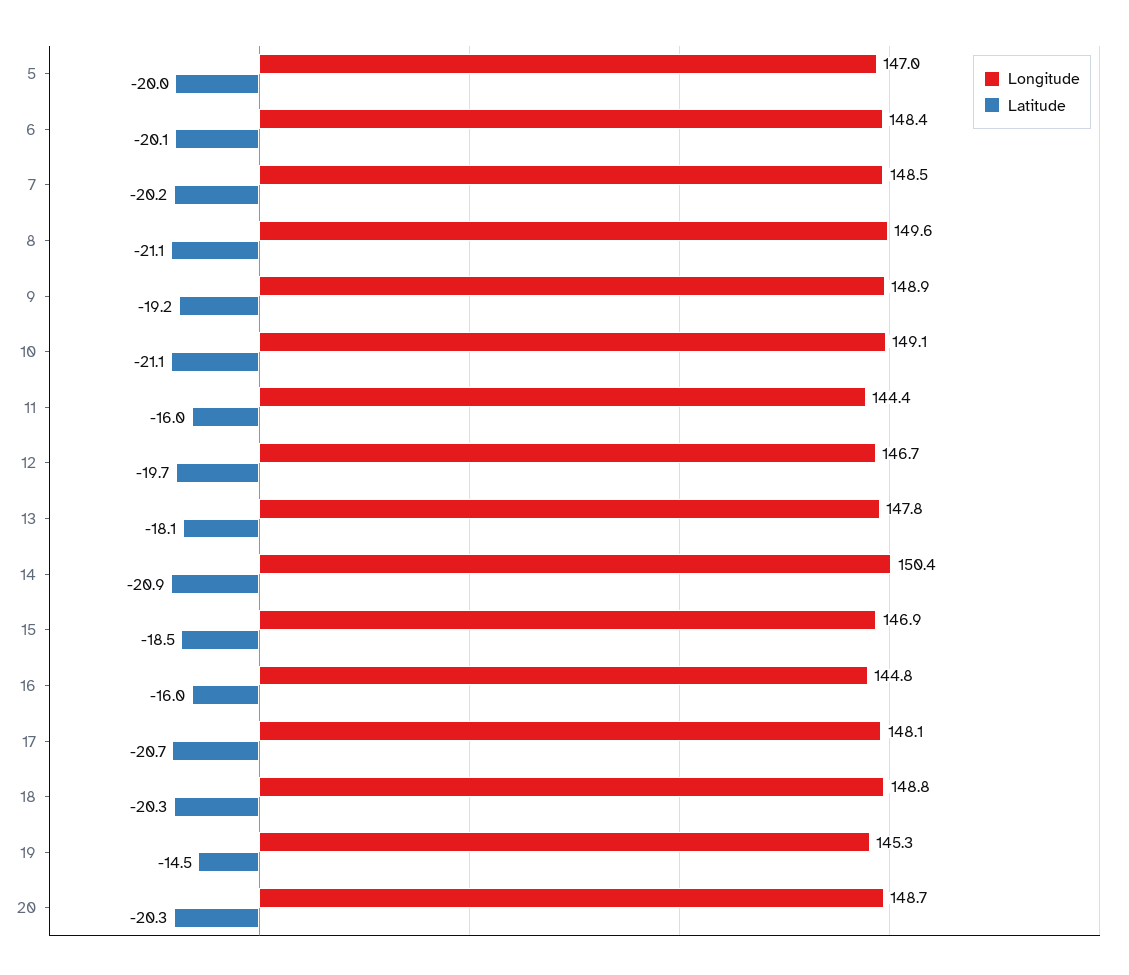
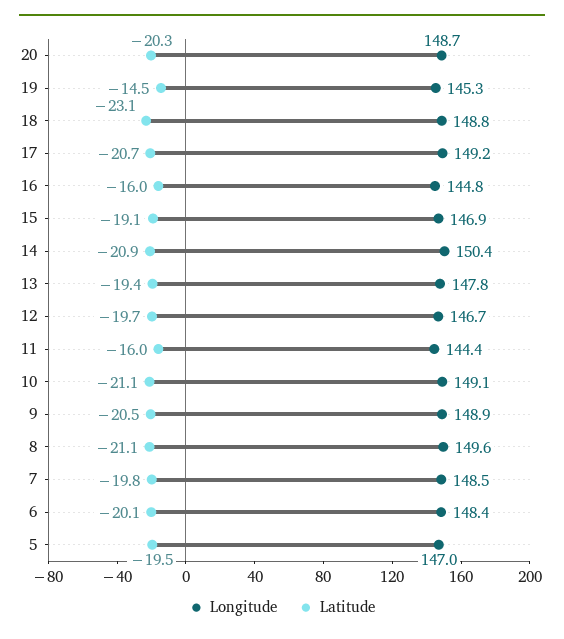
Latitude, 5: -20 -> -19.5
Latitude, 7: -20.2 -> -19.8
Latitude, 9: -19.2 -> -20.5
Latitude, 13: -18.1 -> -19.4
Latitude, 15: -18.5 -> -19.1
Longitude, 17: 148.1 -> 149.2
Latitude, 18: -20.3 -> -23.1

